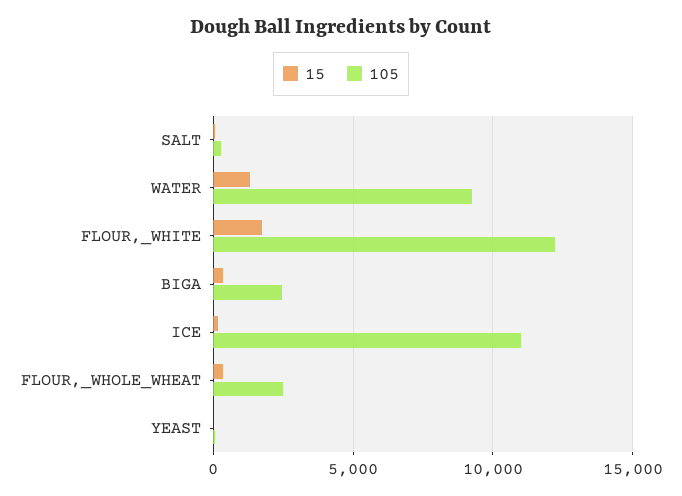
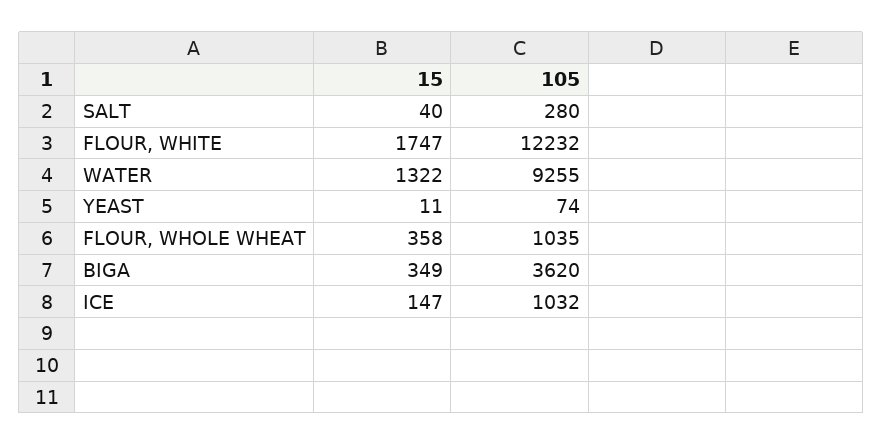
105, BIGA: 2500 -> 3620
105, ICE: 11000 -> 1032
105, FLOUR,_WHOLE_WHEAT: 2500 -> 1035

